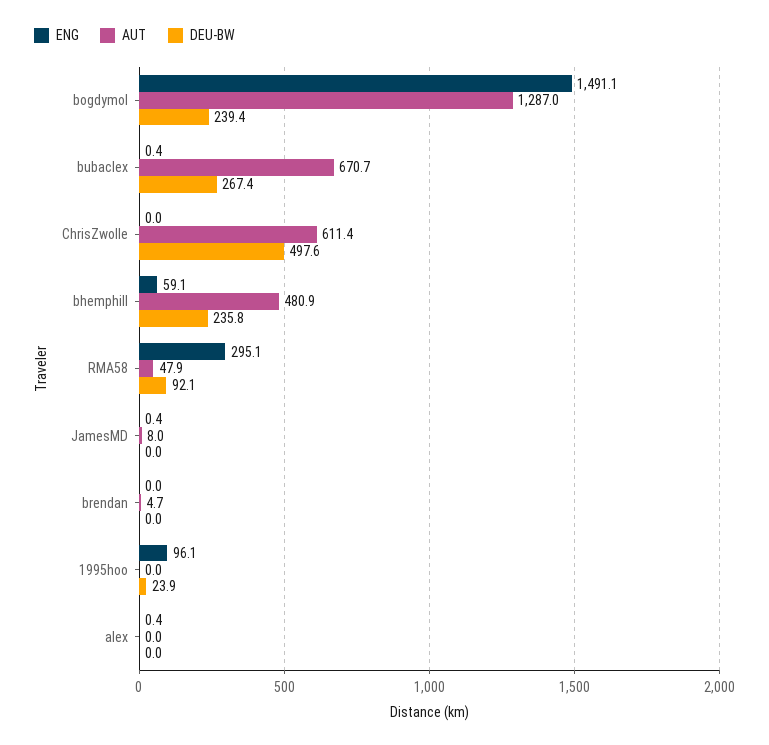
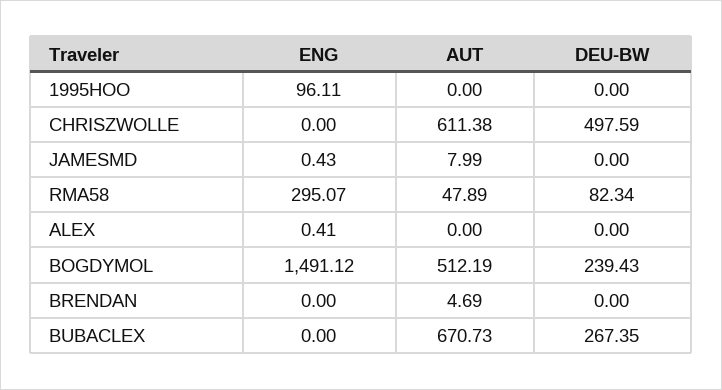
AUT, bogdymol: 1287 -> 512.19
ENG, bubaclex: 0.4 -> 0
ENG, bhemphill: 59.1 -> none
AUT, bhemphill: 480.9 -> none
DEU-BW, bhemphill: 235.8 -> none
DEU-BW, RMA58: 92.1 -> 82.34
DEU-BW, 1995hoo: 23.9 -> 0

